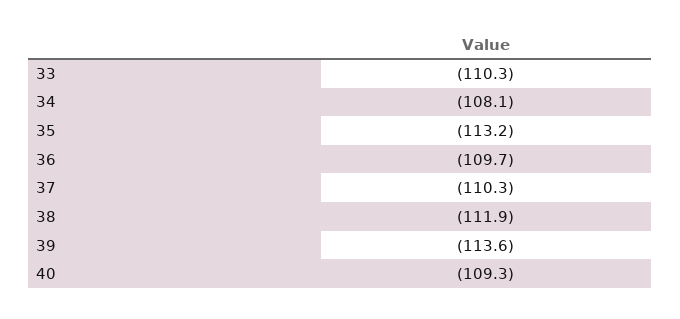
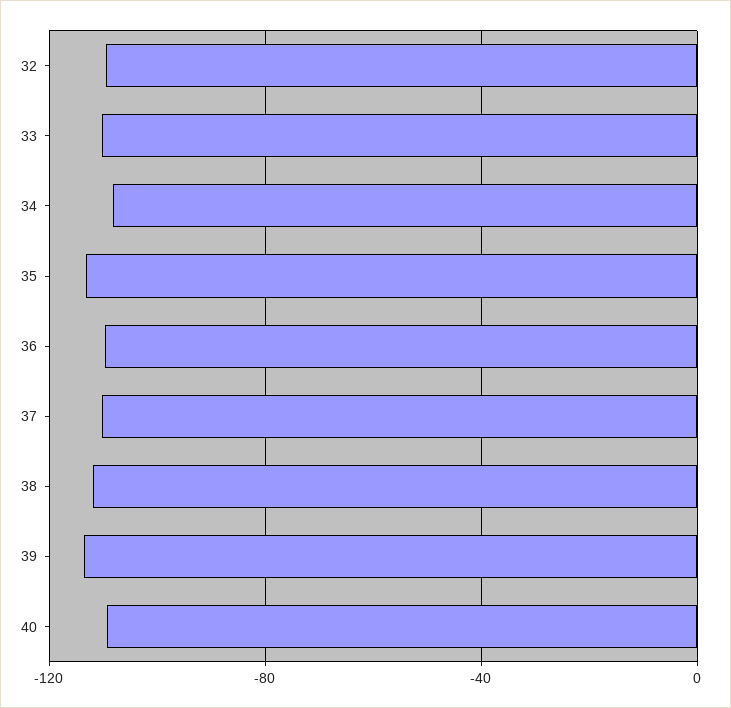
32: none -> -110

